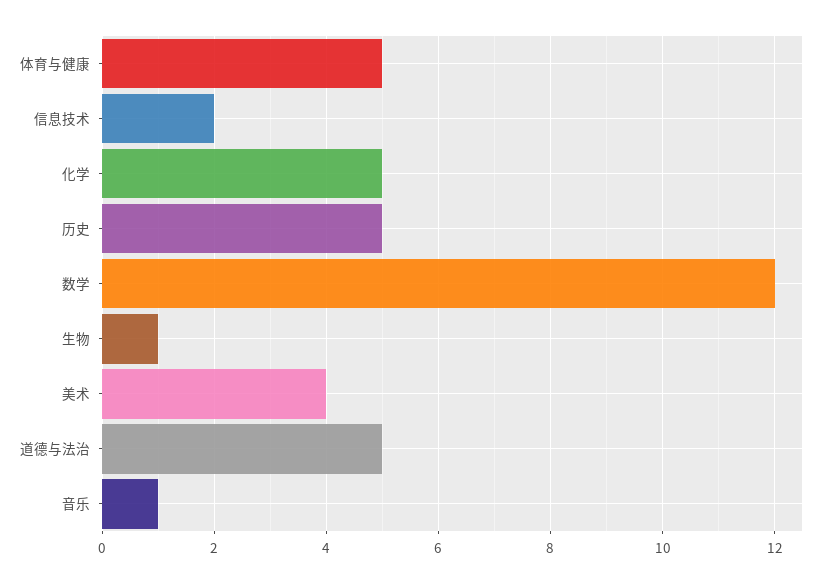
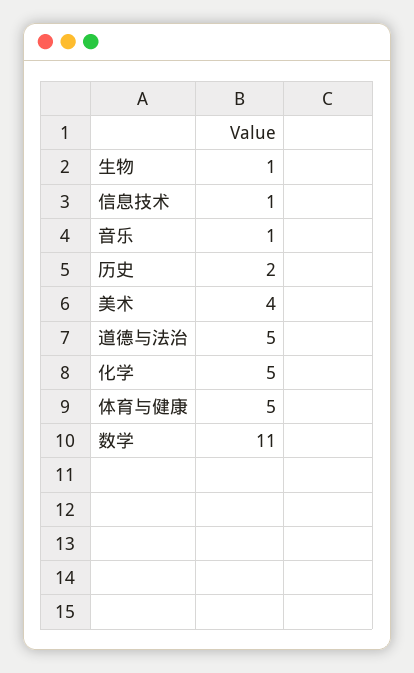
信息技术: 2 -> 1
历史: 5 -> 2
数学: 12 -> 11

